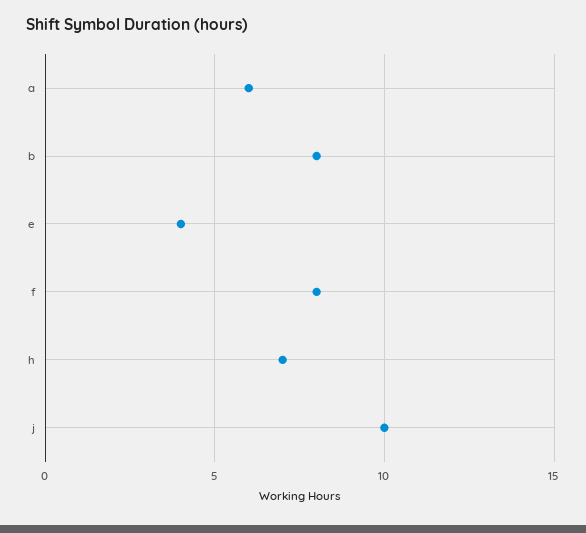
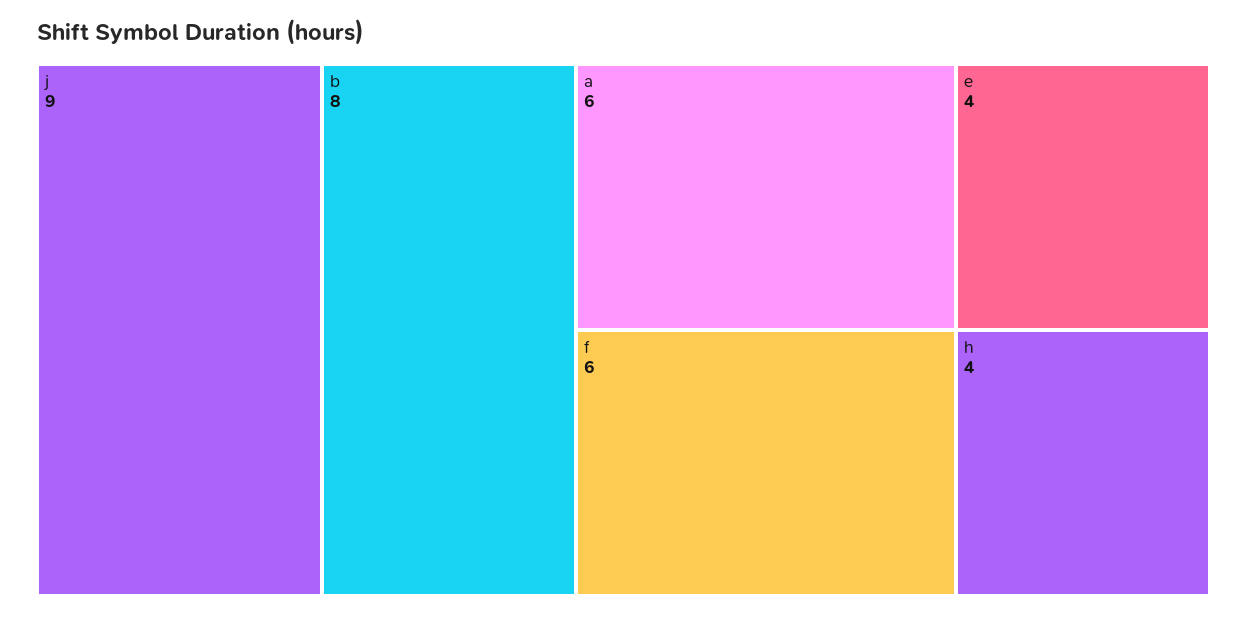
f: 8 -> 6
h: 7 -> 4
j: 10 -> 9

